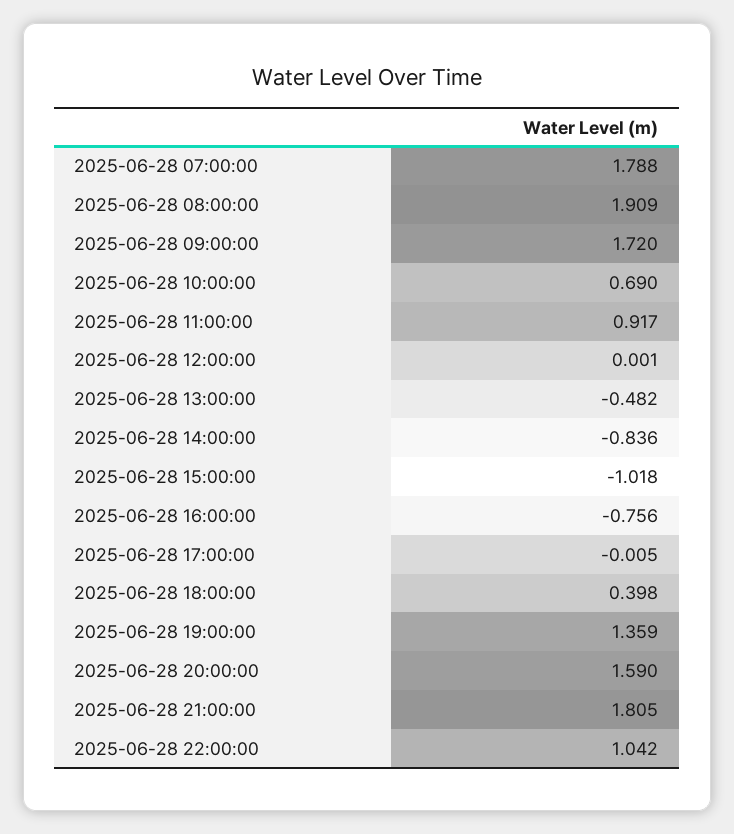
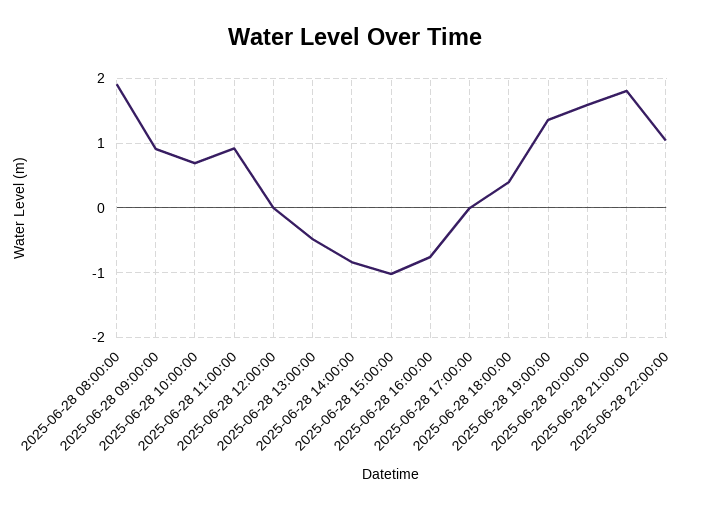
2025-06-28 07:00:00: 1.788 -> none
2025-06-28 09:00:00: 1.72 -> 0.9

